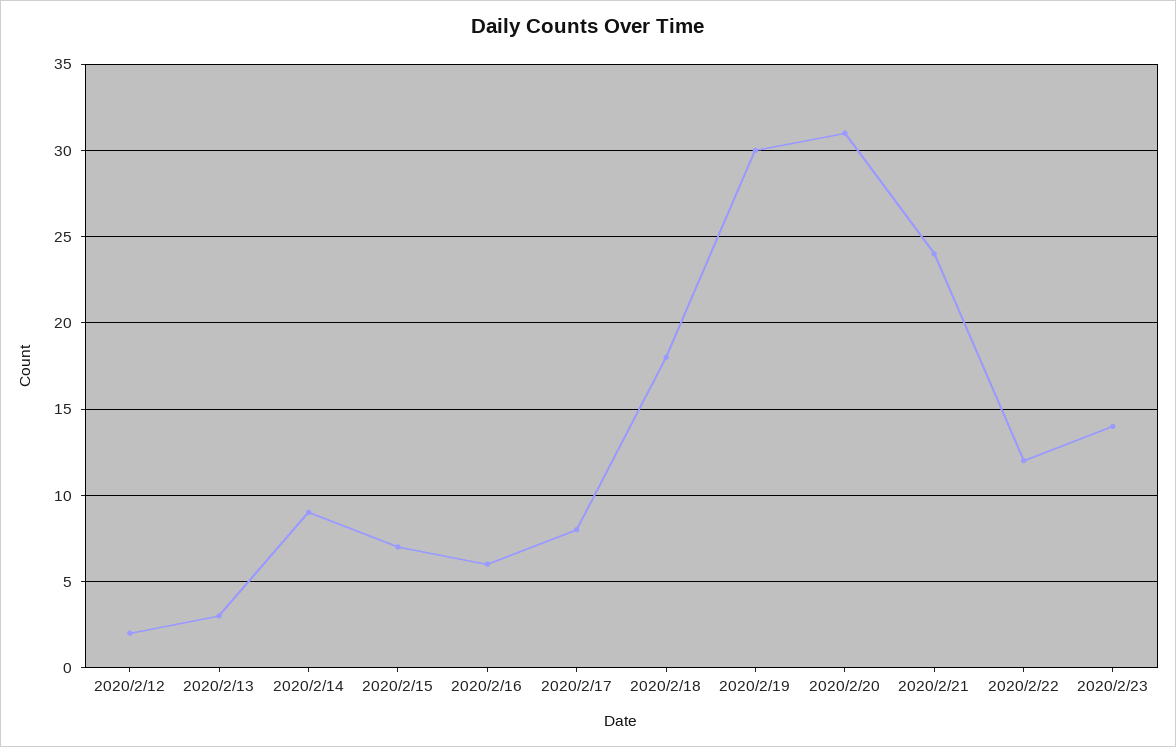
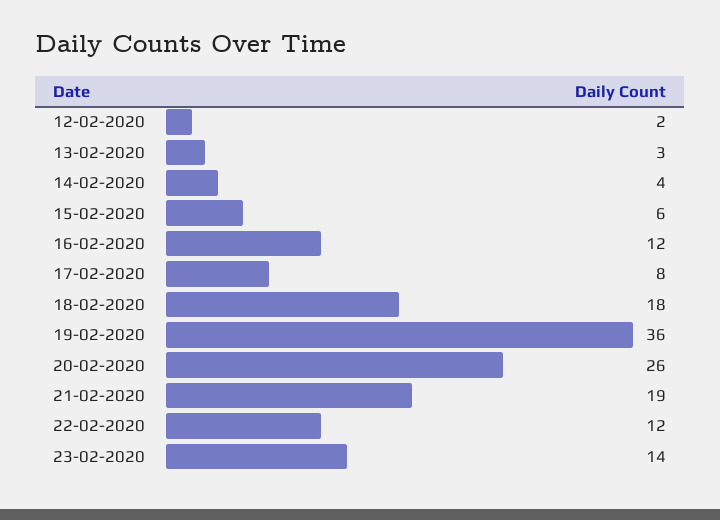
2020/2/14: 9 -> 4
2020/2/15: 7 -> 6
2020/2/16: 6 -> 12
2020/2/19: 30 -> 36
2020/2/20: 31 -> 26
2020/2/21: 24 -> 19

